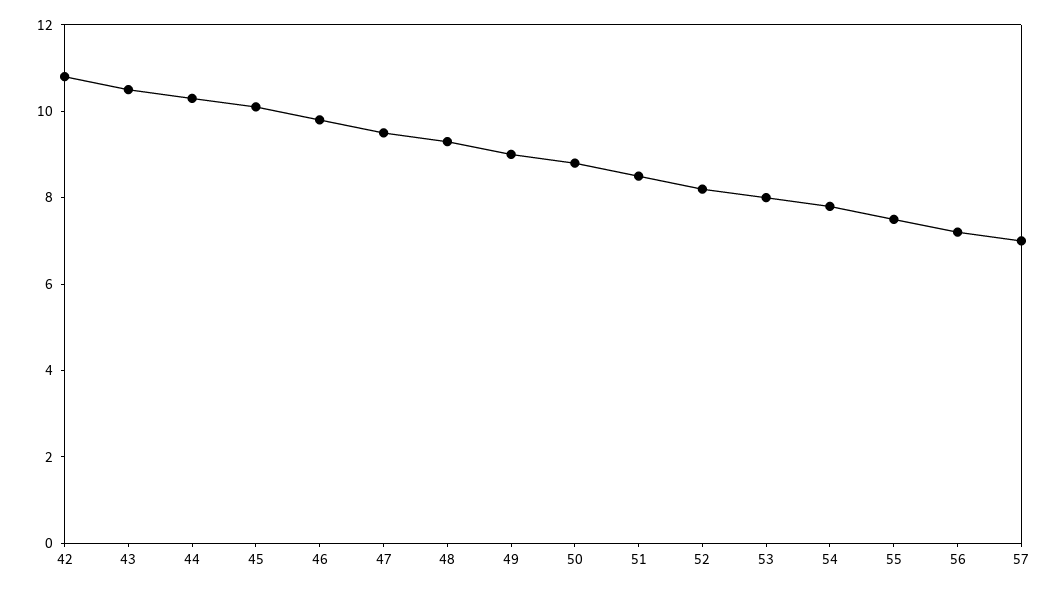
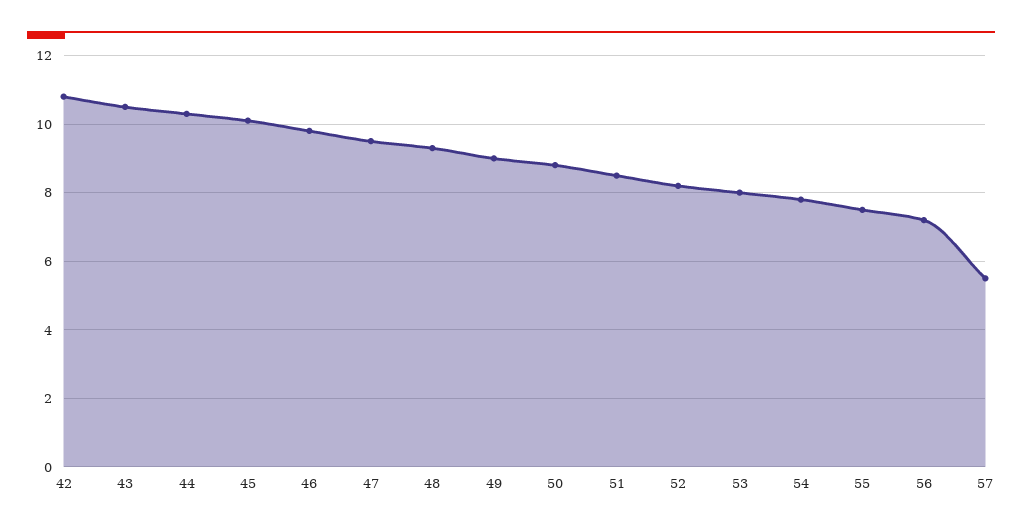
57: 7 -> 5.5

